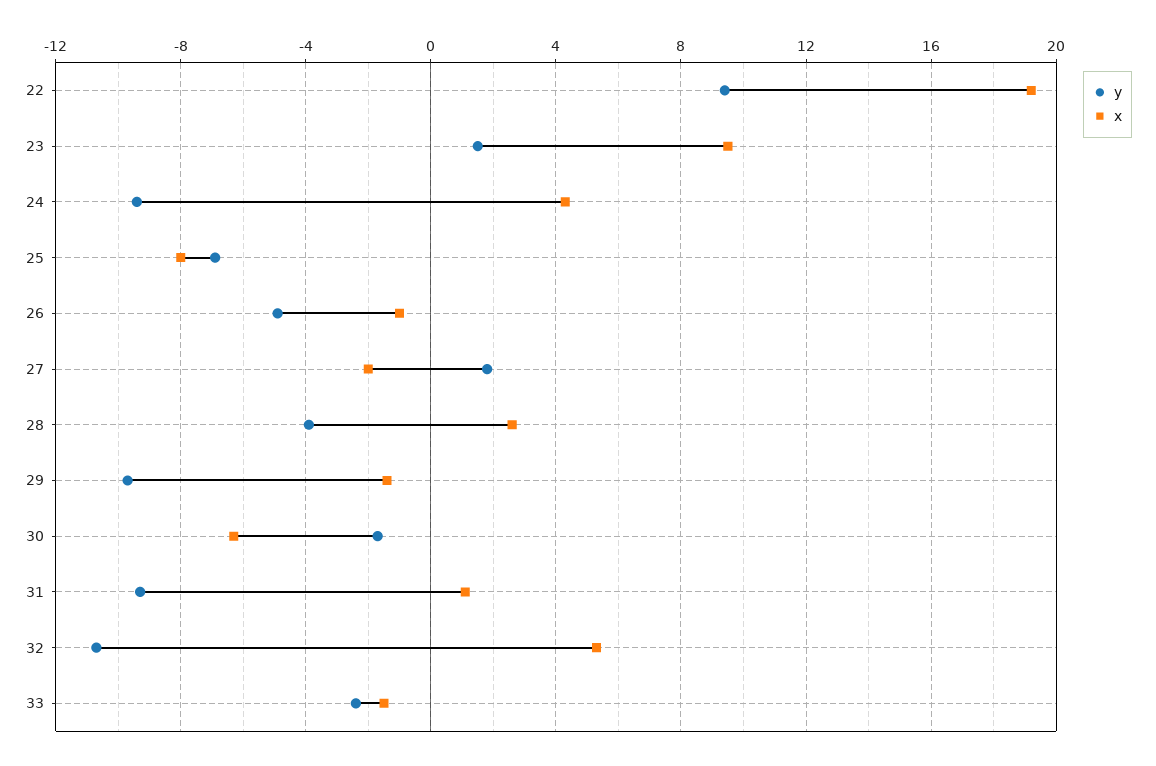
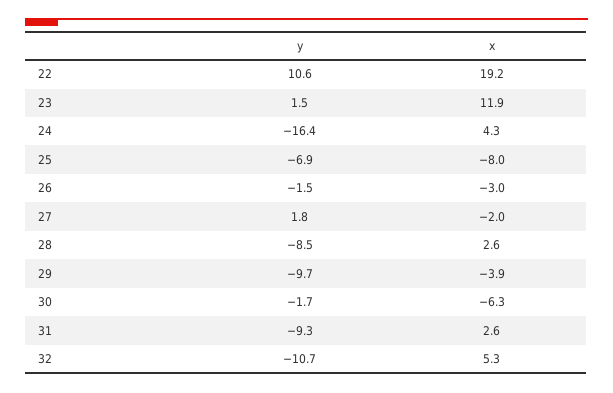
y, 22: 9.5 -> 10.6
x, 23: 9.5 -> 11.9
y, 24: -9.5 -> -16.4
y, 26: -5 -> -1.5
x, 26: -1 -> -3
y, 28: -4 -> -8.5
x, 29: -1.5 -> -3.9
x, 31: 1 -> 2.6
y, 33: -2.5 -> none
x, 33: -1.5 -> none

